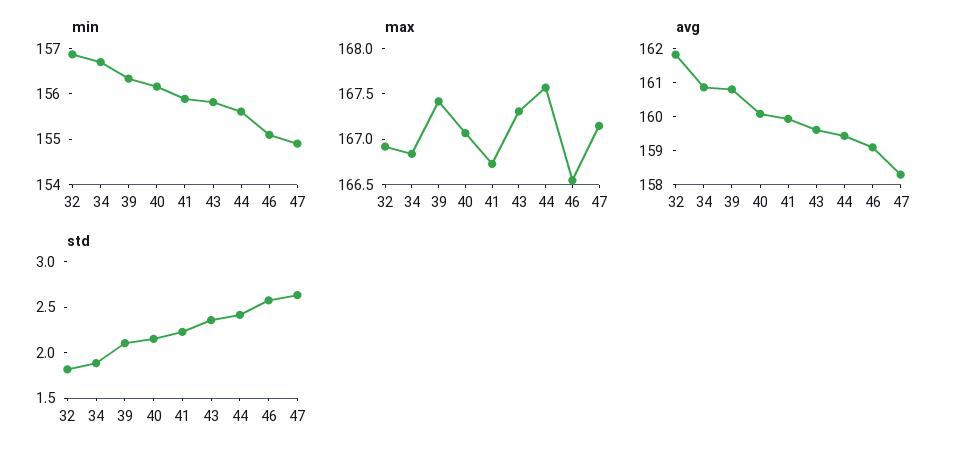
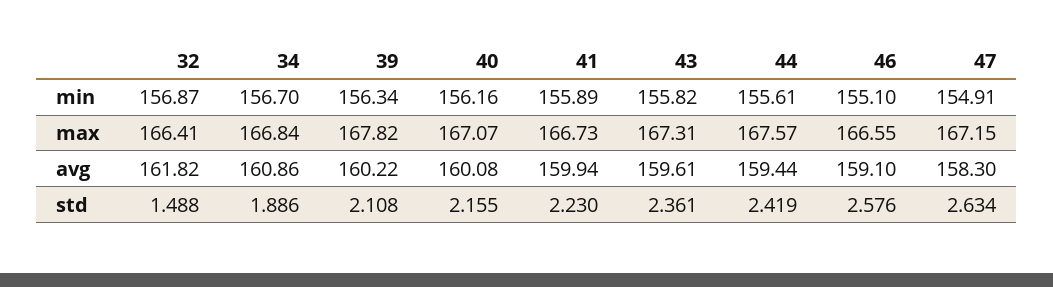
max, 32: 166.9 -> 166.41
max, 39: 167.4 -> 167.82
avg, 39: 160.75 -> 160.22
std, 32: 1.8 -> 1.488

